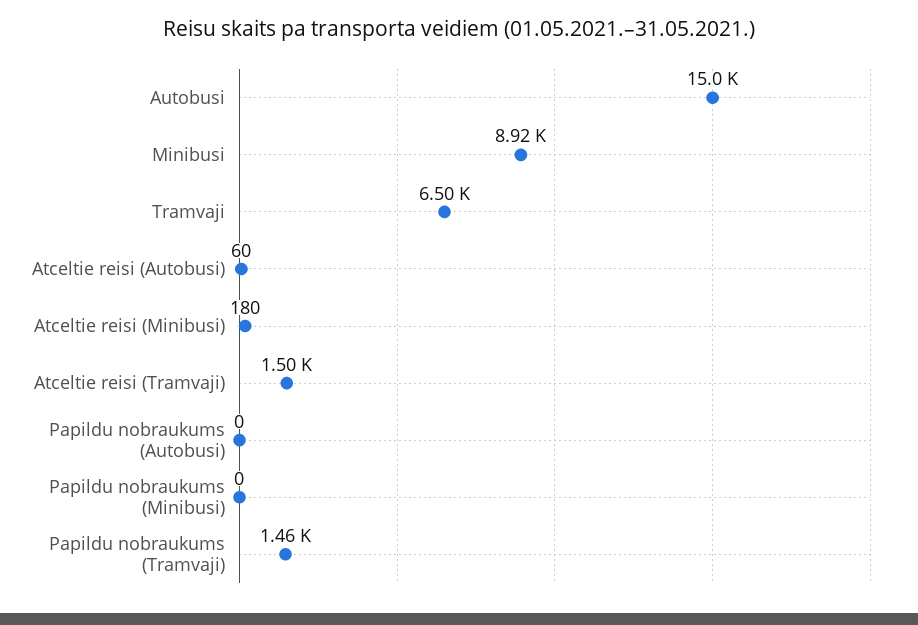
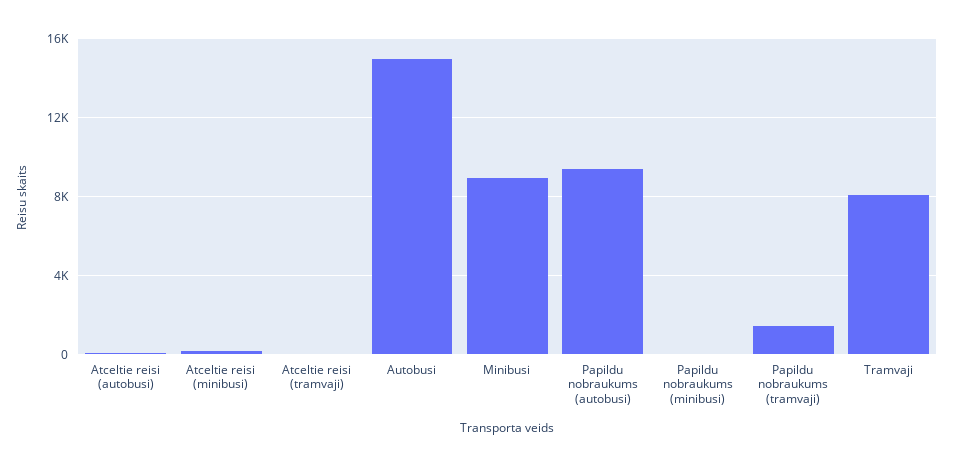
Tramvaji: 6500 -> 8000
Atceltie reisi (Tramvaji): 1500 -> 0
Papildu nobraukums (Autobusi): 0 -> 9500

